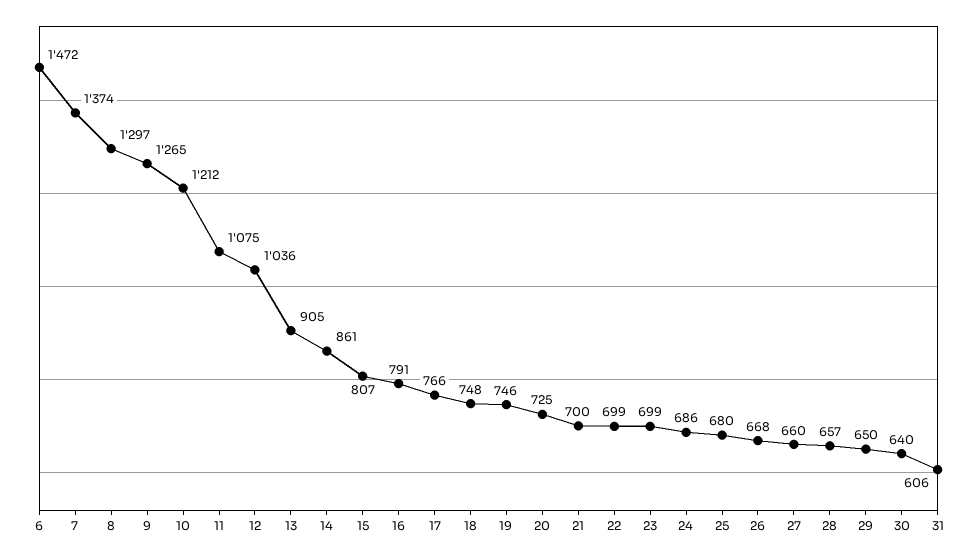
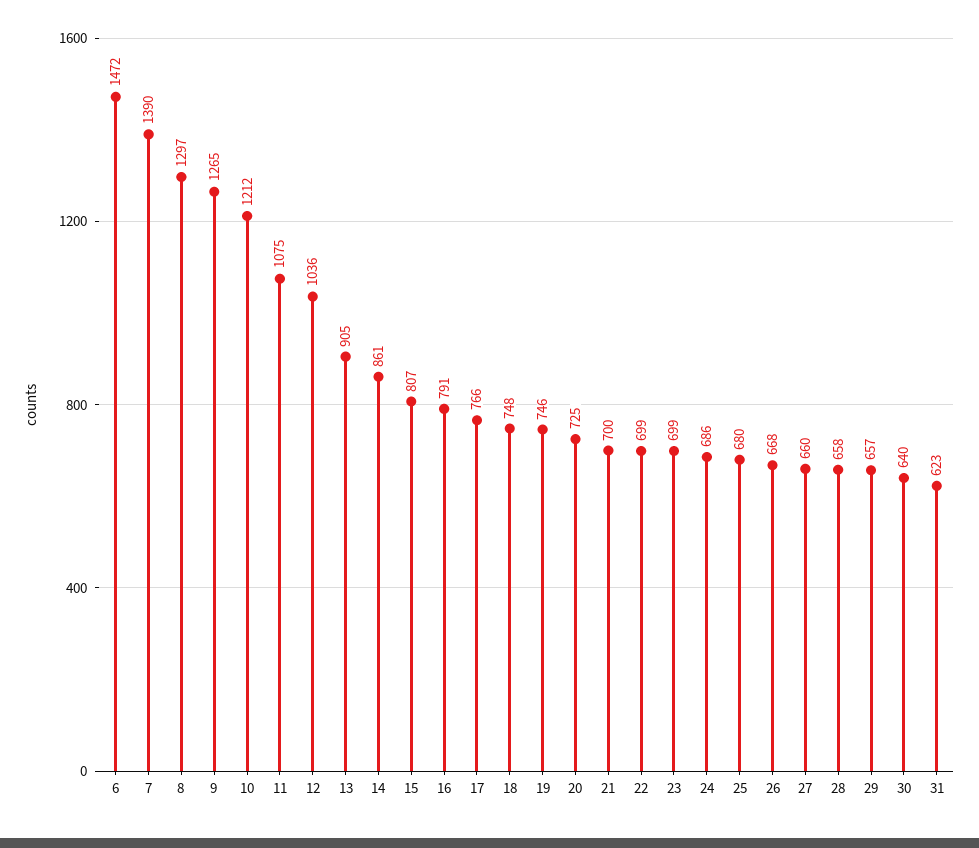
7: 1374 -> 1390
28: 657 -> 658
29: 650 -> 657
31: 606 -> 623

